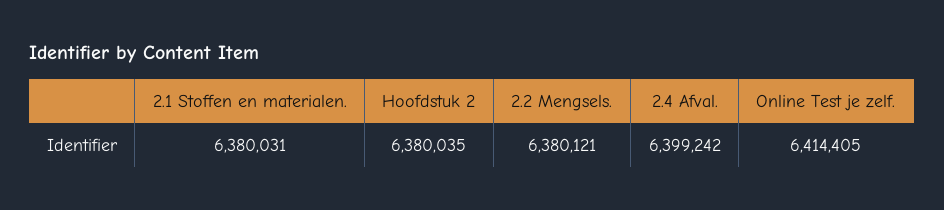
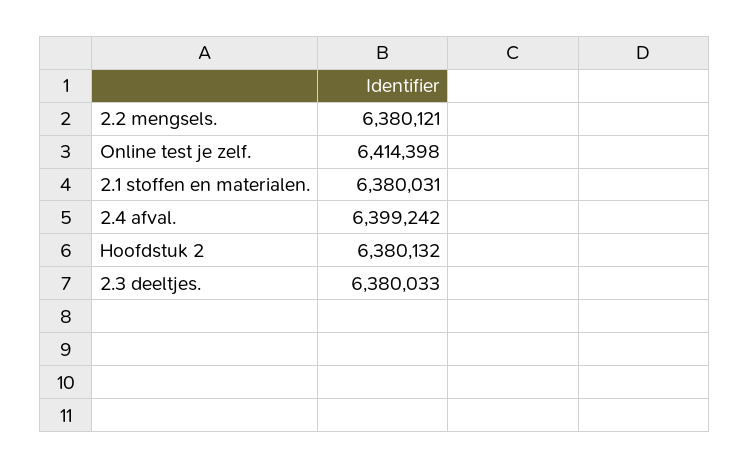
Hoofdstuk 2: 6380035 -> 6380132
Online Test je zelf.: 6414405 -> 6414398
2.3 deeltjes.: none -> 6380033

